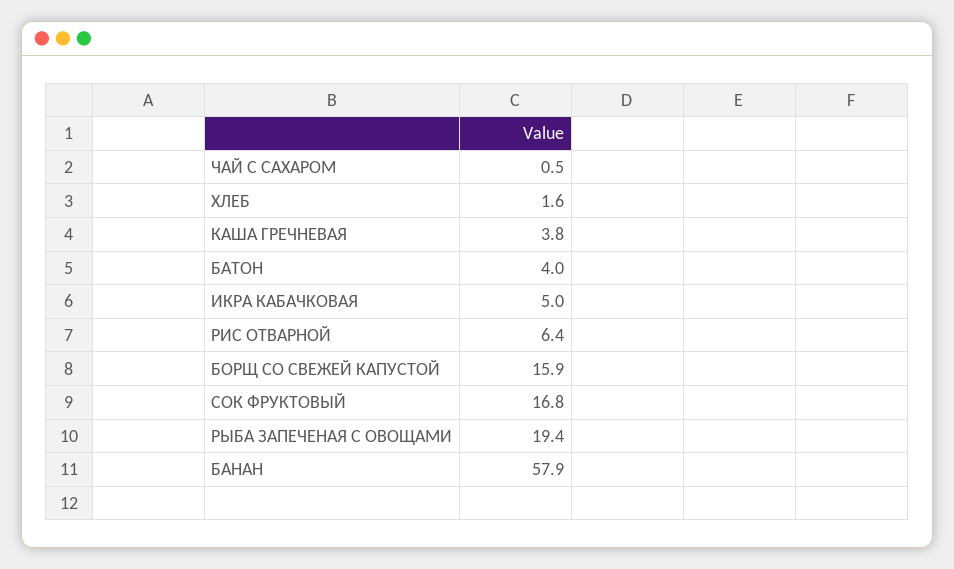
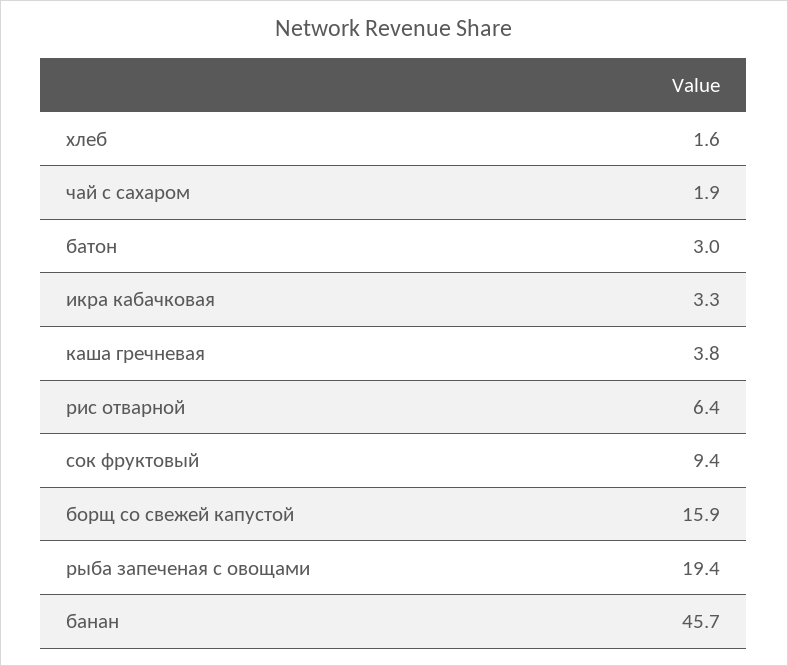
ЧАЙ С САХАРОМ: 0.5 -> 1.9
БАТОН: 4 -> 3
ИКРА КАБАЧКОВАЯ: 5 -> 3.3
СОК ФРУКТОВЫЙ: 16.8 -> 9.4
БАНАН: 57.9 -> 45.7

